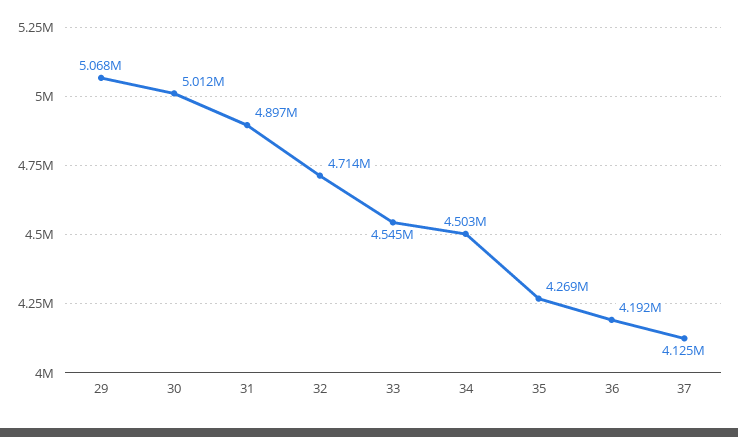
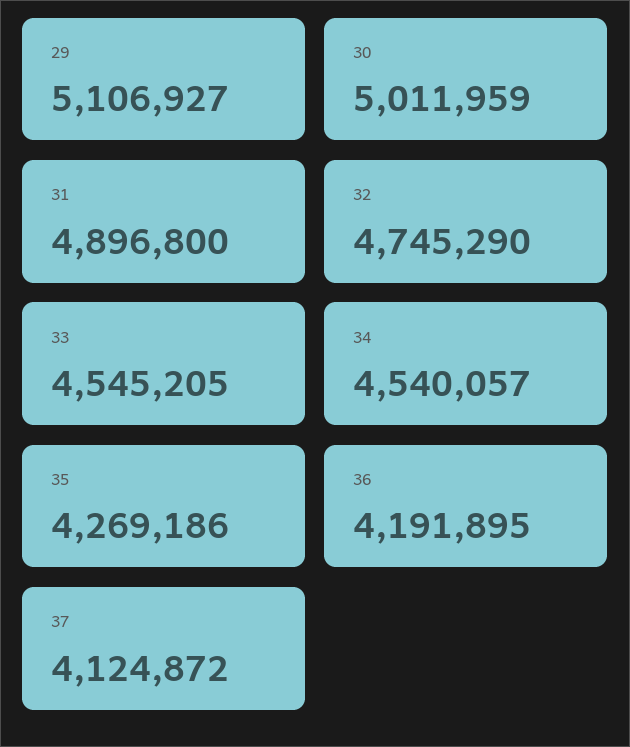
29: 5068000 -> 5106927
32: 4714000 -> 4745290
34: 4503000 -> 4540057

